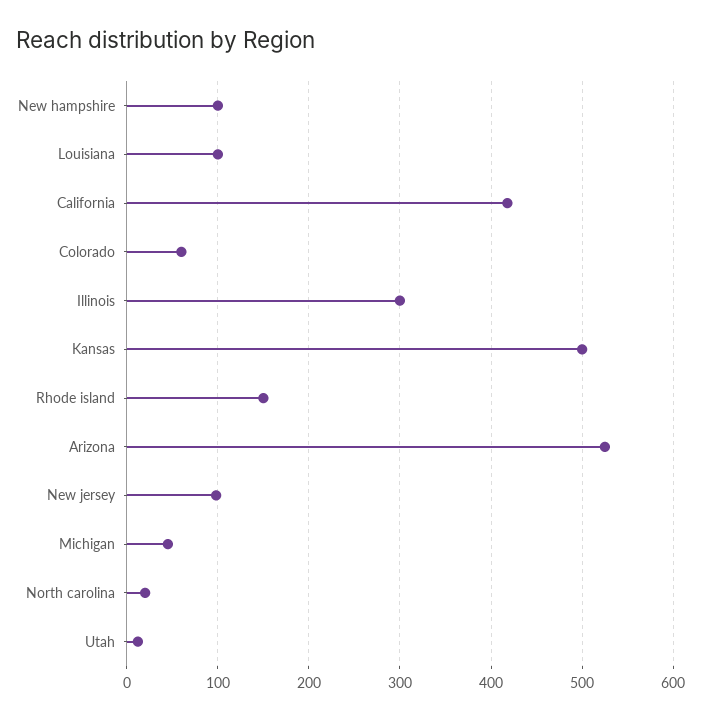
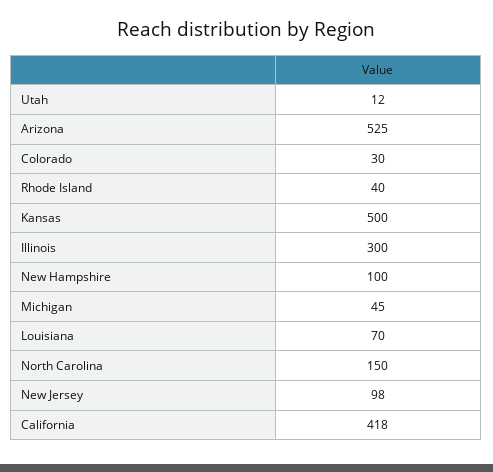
Louisiana: 100 -> 70
Colorado: 60 -> 30
Rhode island: 150 -> 40
North carolina: 20 -> 150

